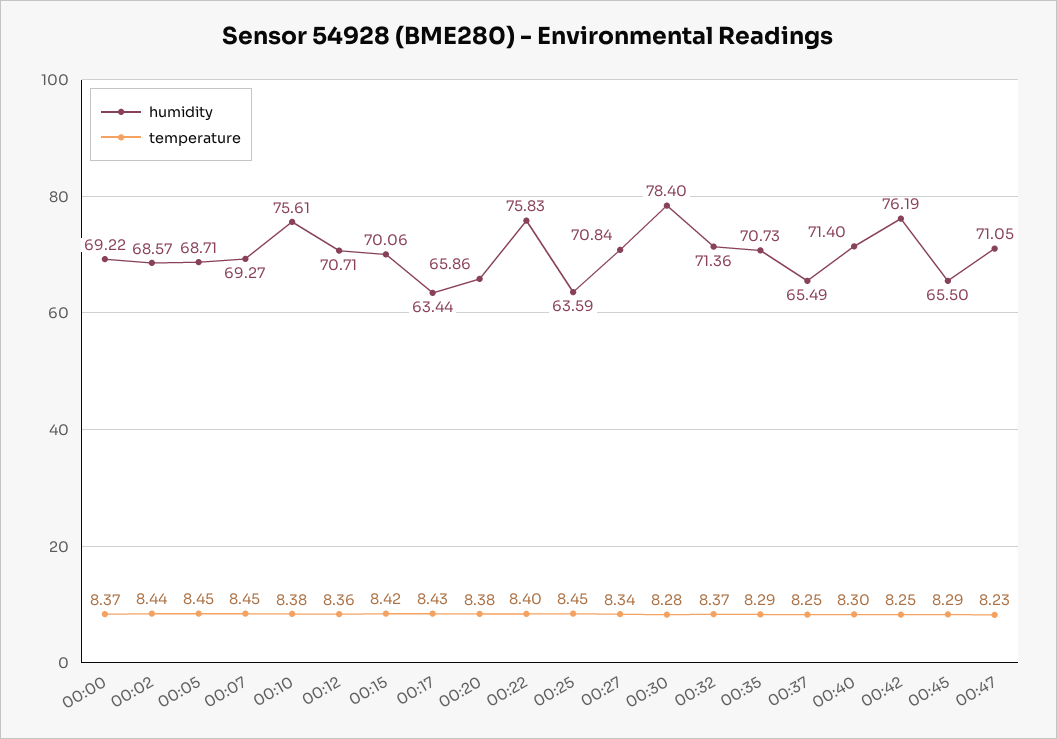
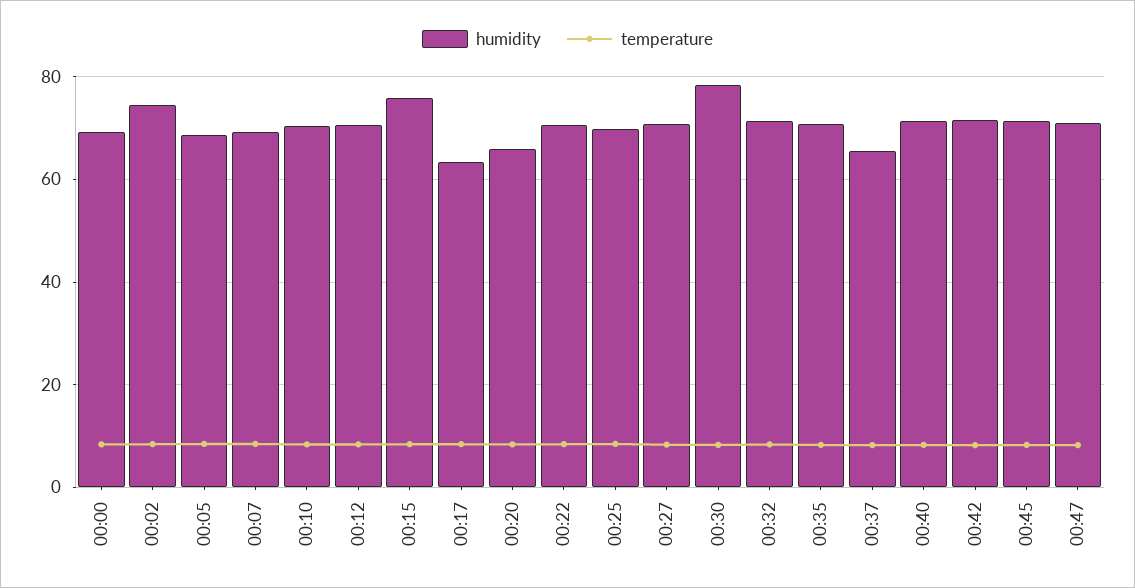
humidity, 00:02: 68.57 -> 74
humidity, 00:10: 75.61 -> 70
humidity, 00:15: 70.06 -> 76
humidity, 00:22: 75.83 -> 70
humidity, 00:25: 63.59 -> 70
humidity, 00:42: 76.19 -> 72
humidity, 00:45: 65.5 -> 72

